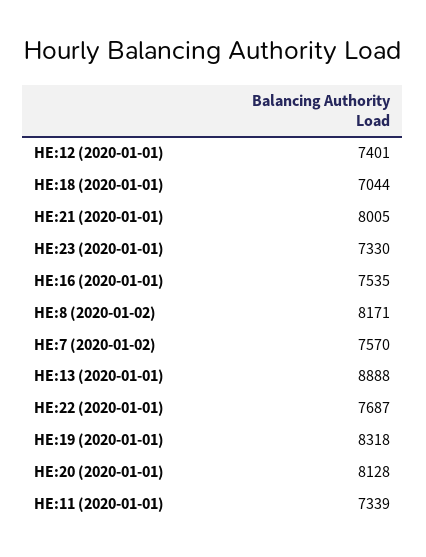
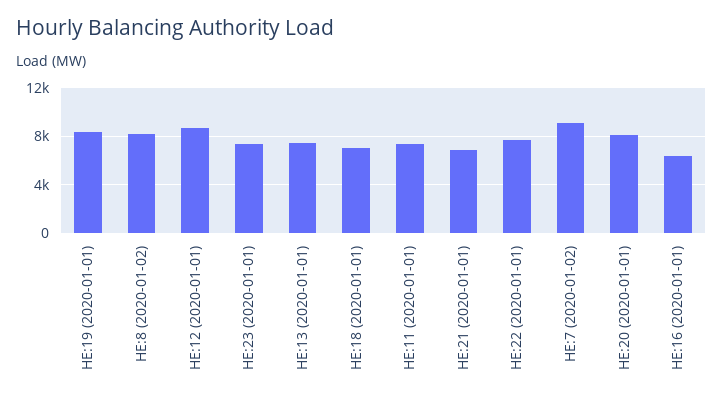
HE:12 (2020-01-01): 7401 -> 8500
HE:21 (2020-01-01): 8005 -> 7000
HE:16 (2020-01-01): 7535 -> 6500
HE:7 (2020-01-02): 7570 -> 9000
HE:13 (2020-01-01): 8888 -> 7500

